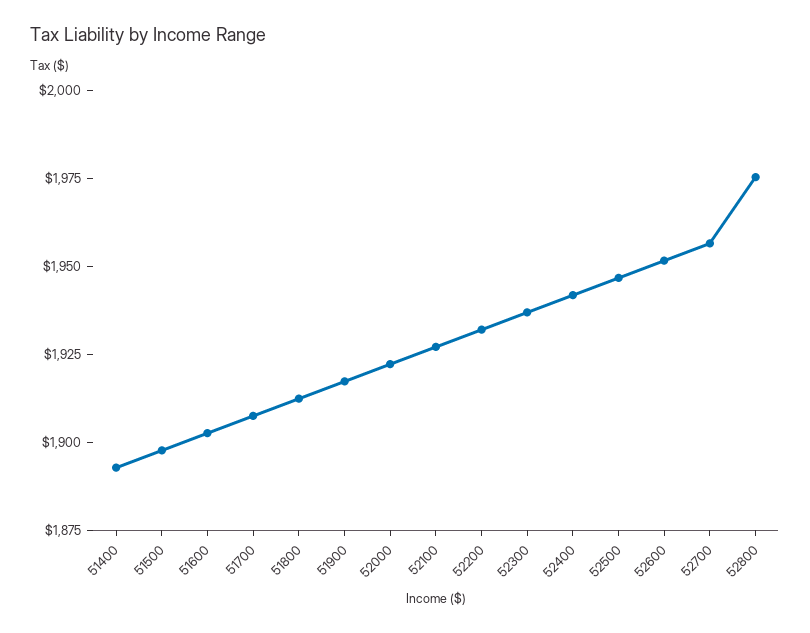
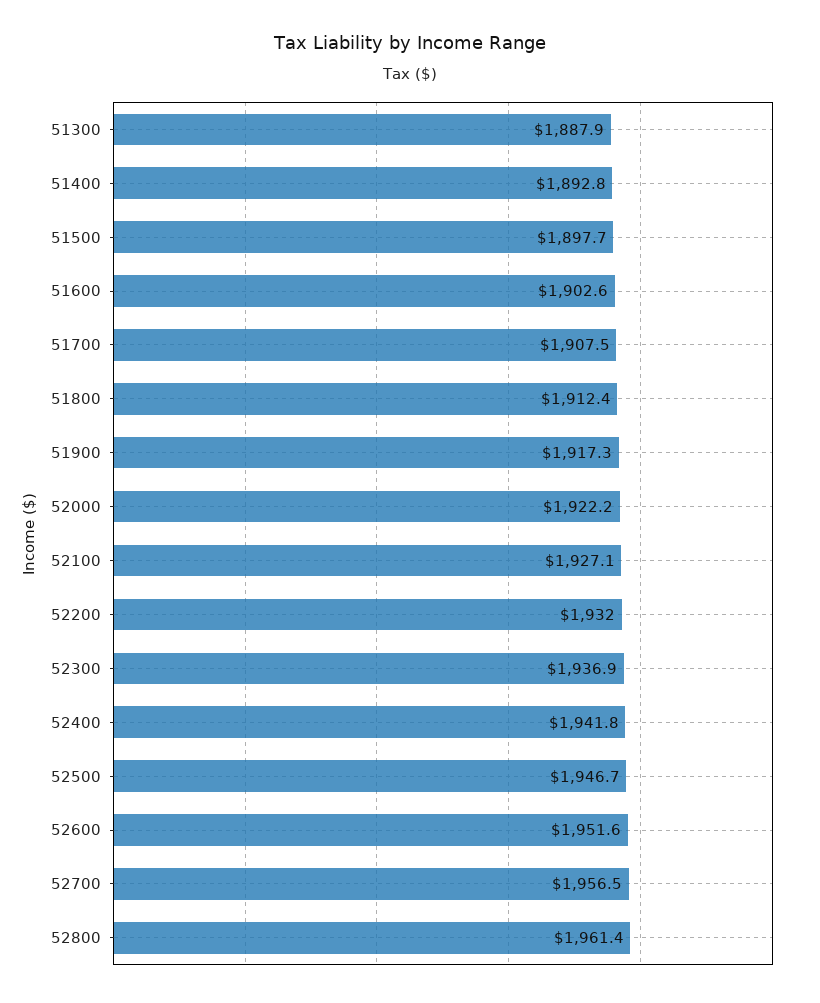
52800: 1975 -> 1961.4
51300: none -> 1887.9

